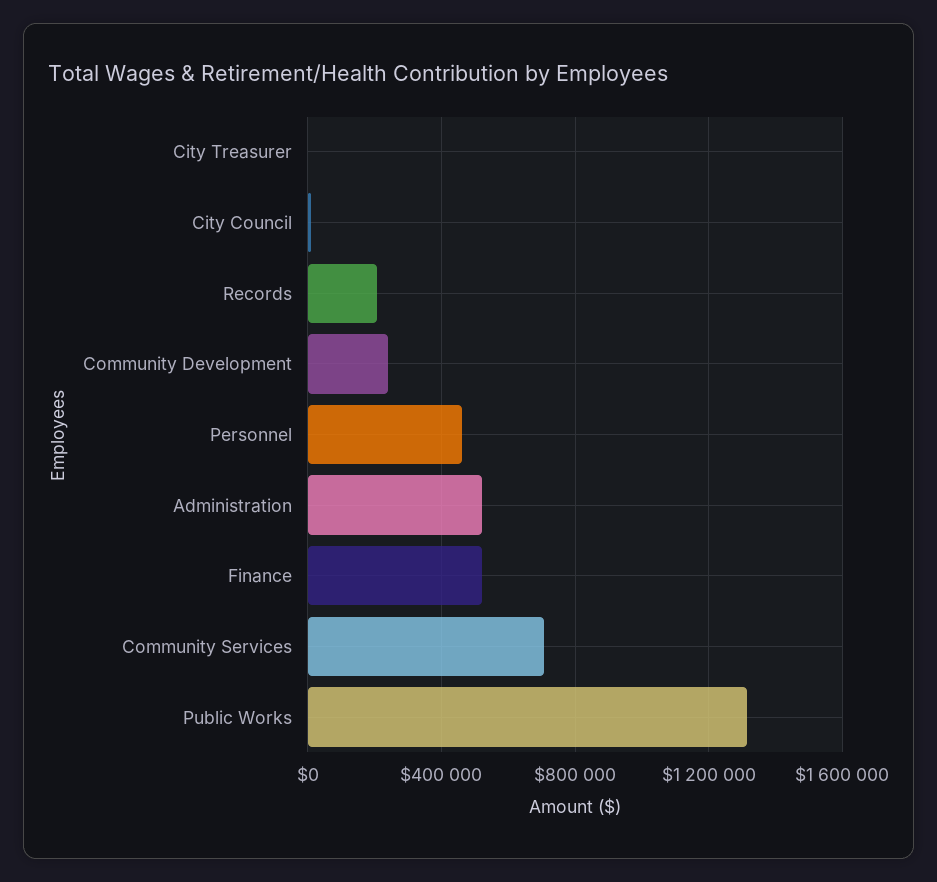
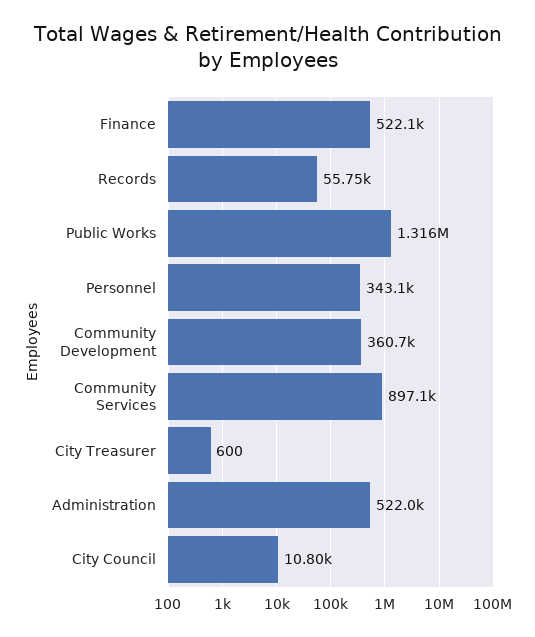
Records: 200000 -> 55750
Community Development: 250000 -> 360700
Personnel: 450000 -> 343100
Community Services: 700000 -> 897100

